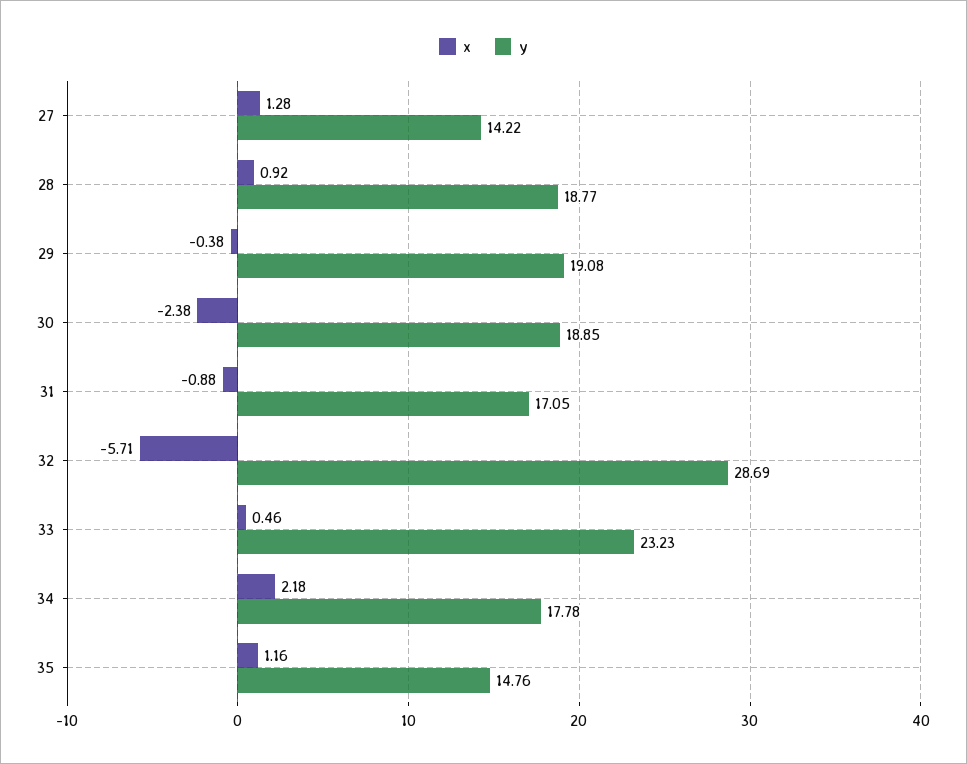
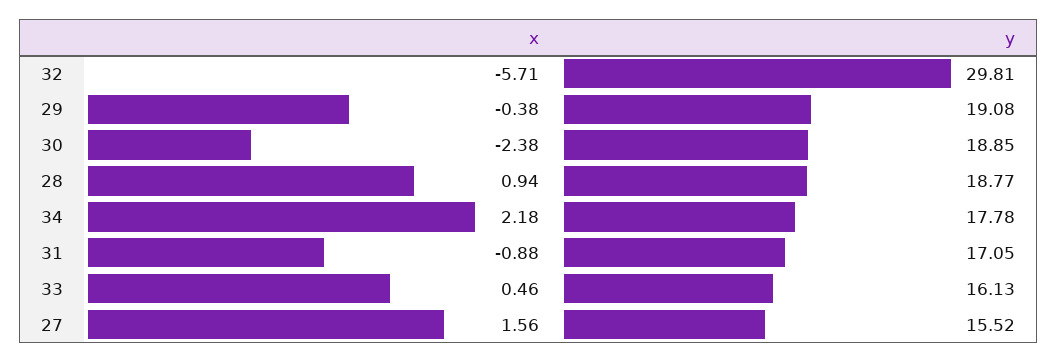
x, 27: 1.28 -> 1.56
y, 27: 14.22 -> 15.52
x, 28: 0.92 -> 0.94
y, 32: 28.69 -> 29.81
y, 33: 23.23 -> 16.13
x, 35: 1.16 -> none
y, 35: 14.76 -> none

